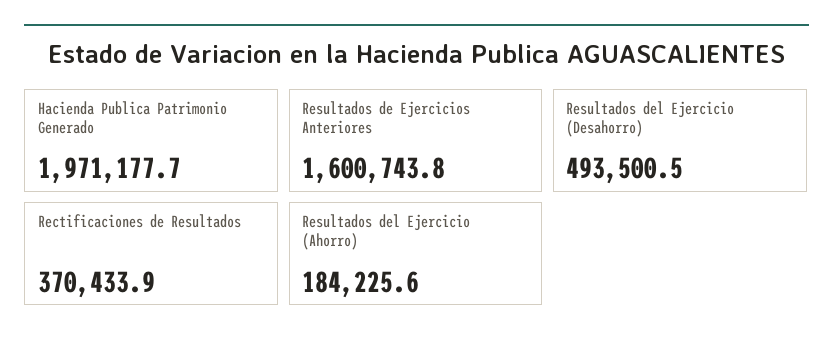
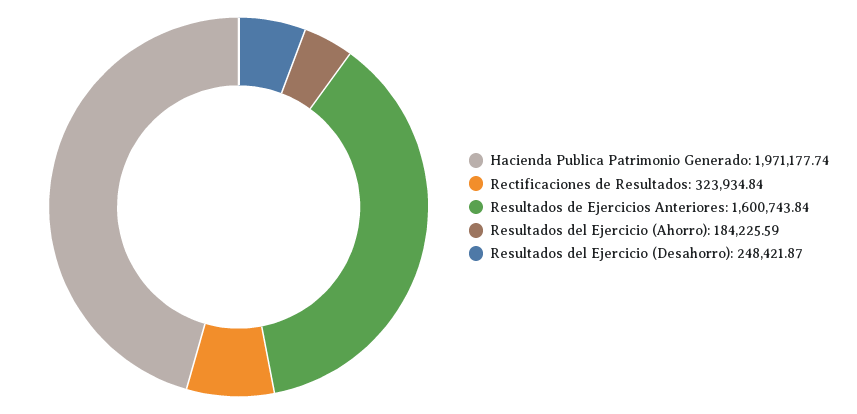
Resultados del Ejercicio (Desahorro): 493500.5 -> 248421.87
Rectificaciones de Resultados: 370433.9 -> 323934.84

